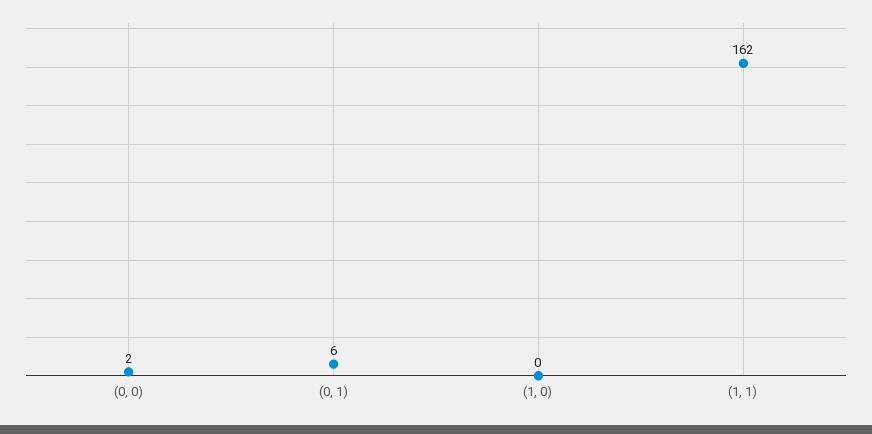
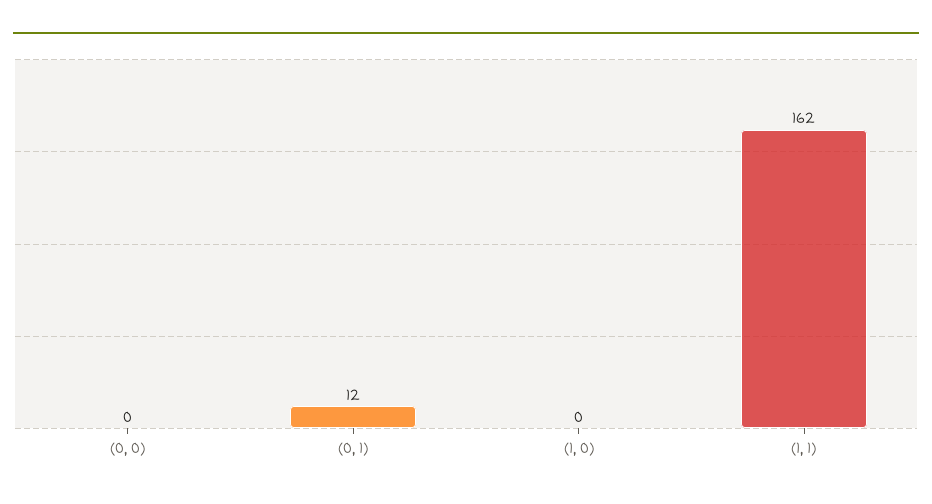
(0, 0): 2 -> 0
(0, 1): 6 -> 12

